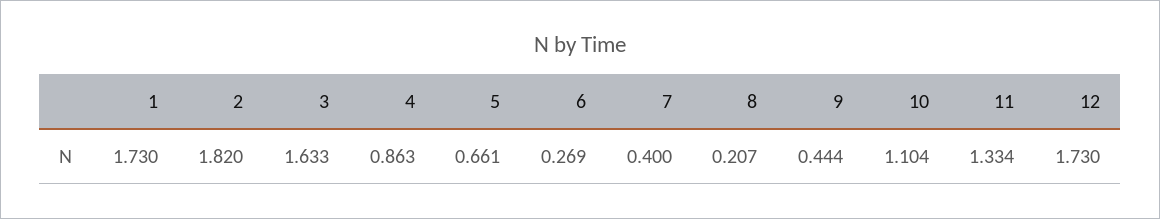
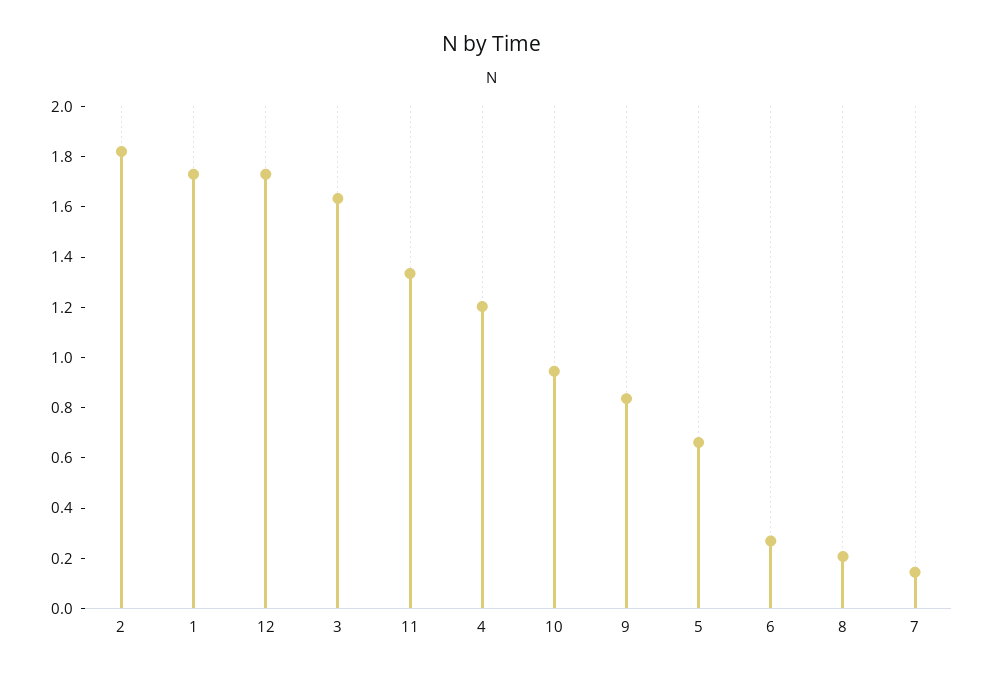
4: 0.863 -> 1.2
7: 0.4 -> 0.15
9: 0.444 -> 0.85
10: 1.104 -> 0.95

